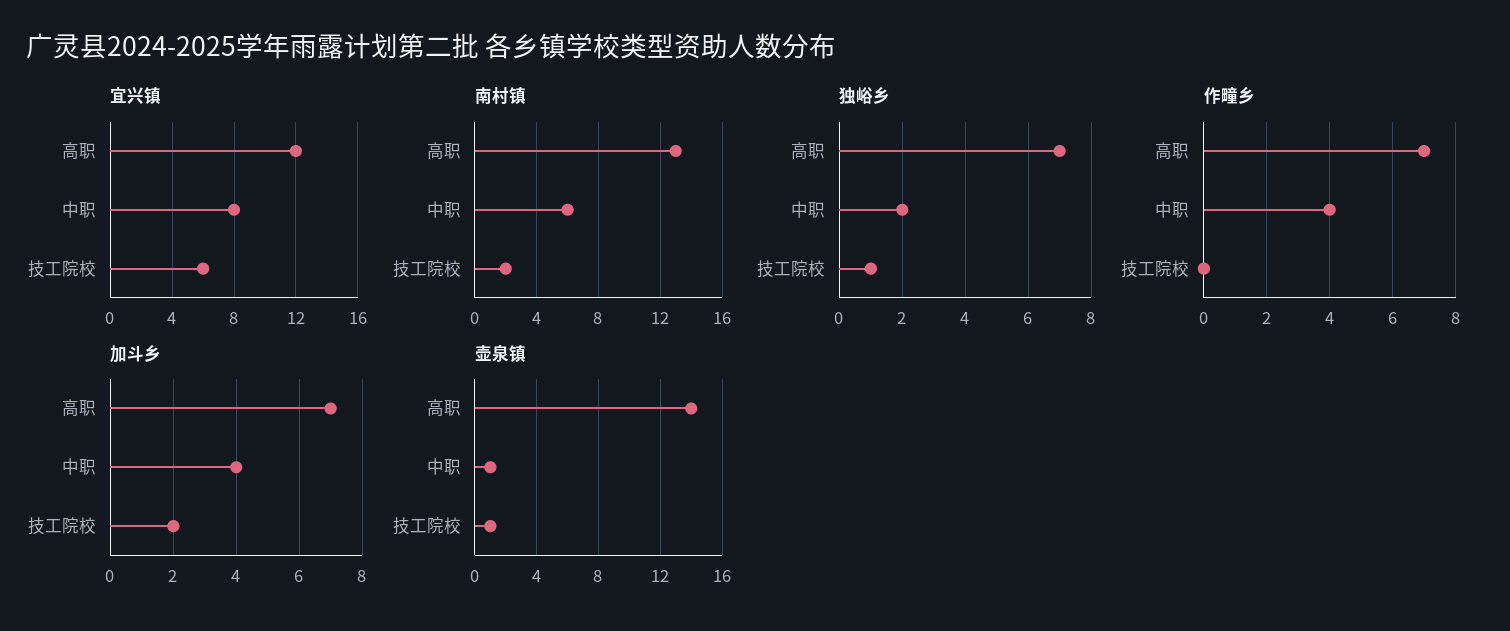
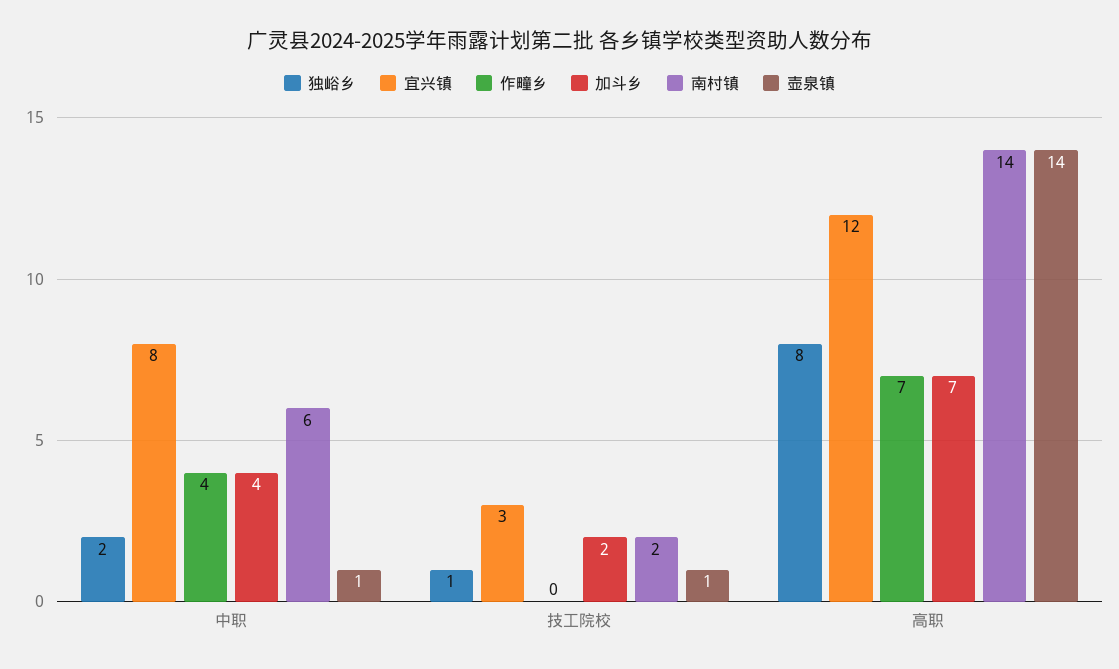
宜兴镇, 技工院校: 6 -> 3
南村镇, 高职: 13 -> 14
独峪乡, 高职: 7 -> 8

